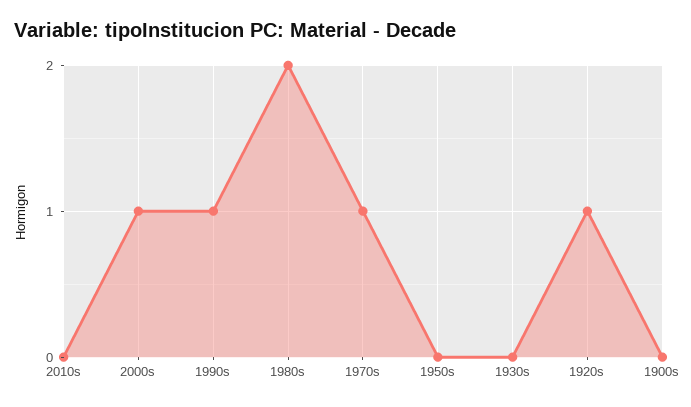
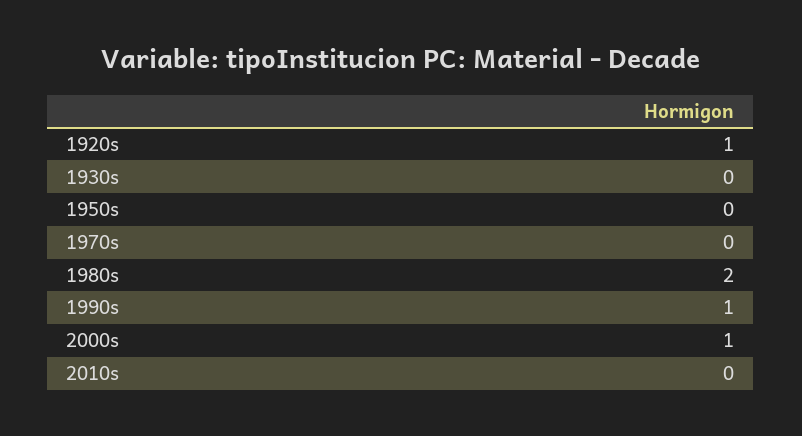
1970s: 1 -> 0
1900s: 0 -> none

